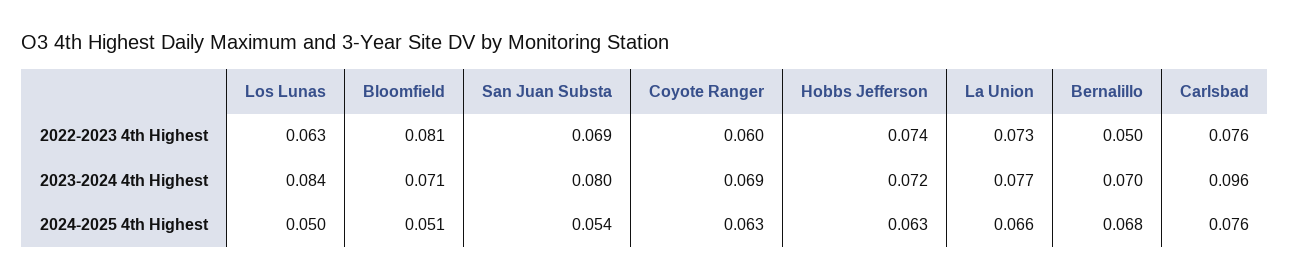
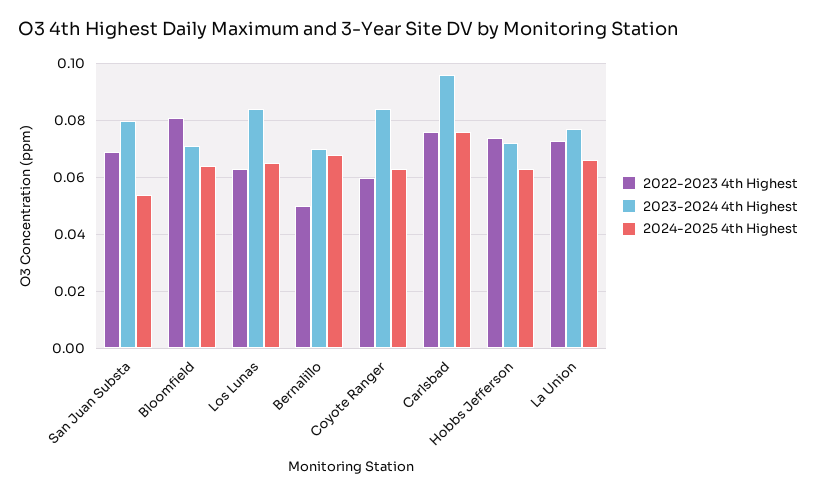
2023-2024 4th Highest, Coyote Ranger: 0.069 -> 0.085
2024-2025 4th Highest, Los Lunas: 0.05 -> 0.065
2024-2025 4th Highest, Bloomfield: 0.051 -> 0.065

